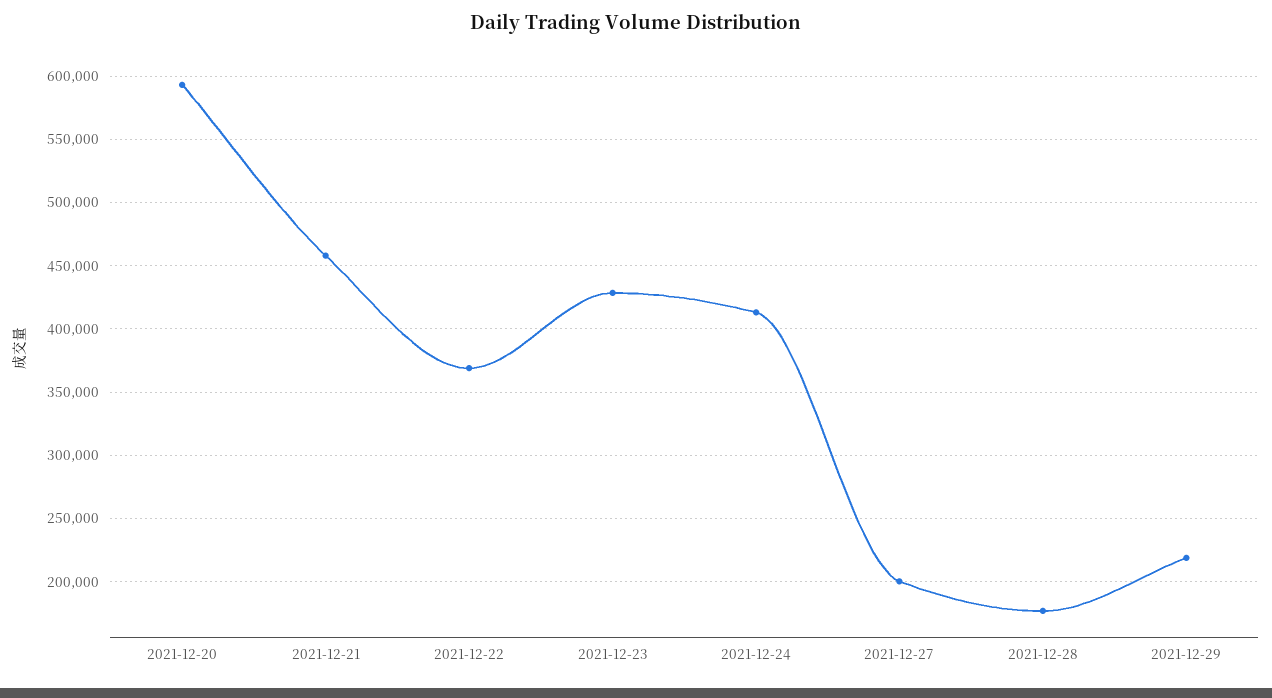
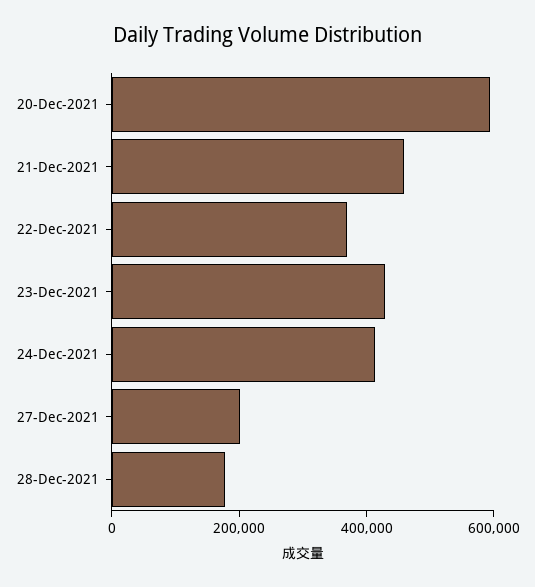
2021-12-29: 220000 -> none

